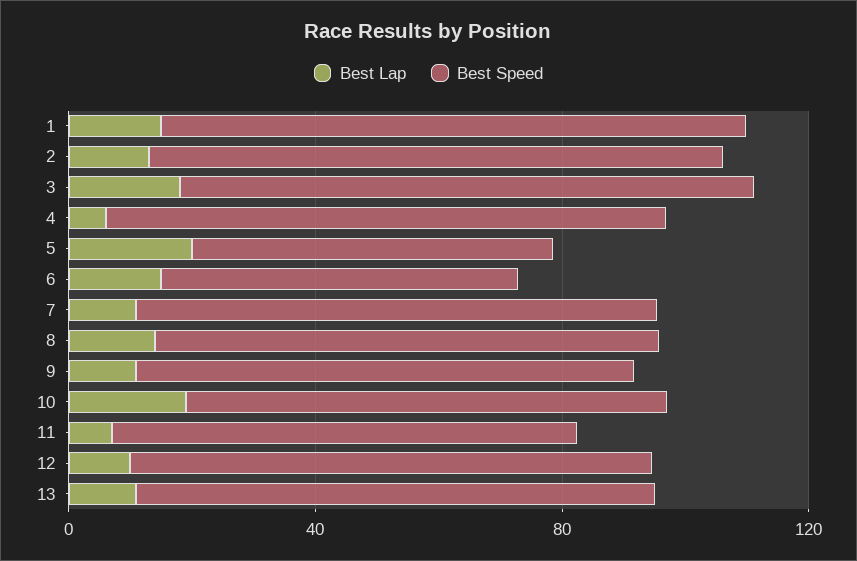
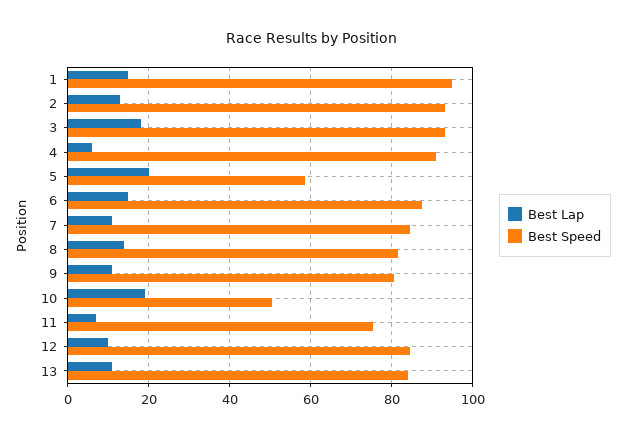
Best Speed, 6: 60 -> 88
Best Speed, 10: 80 -> 50

